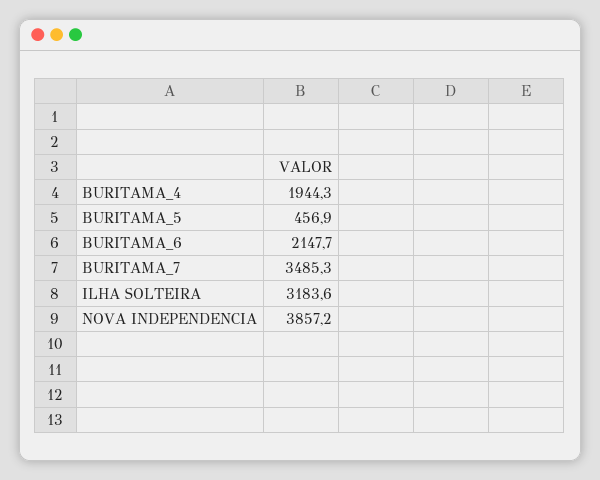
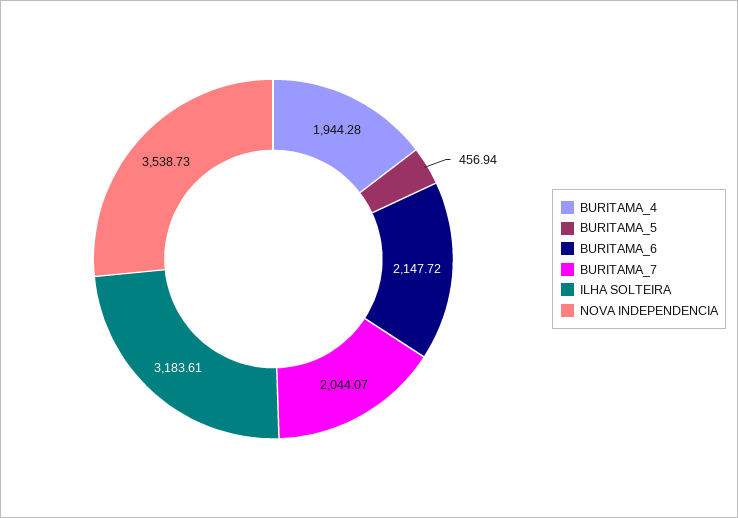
BURITAMA_7: 3485.3 -> 2044.07
NOVA INDEPENDENCIA: 3857.2 -> 3538.73

